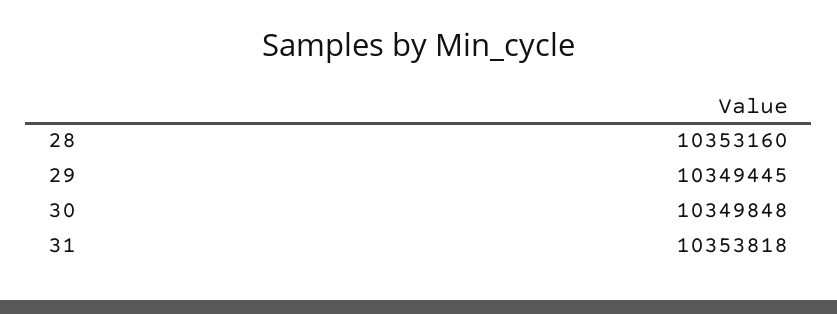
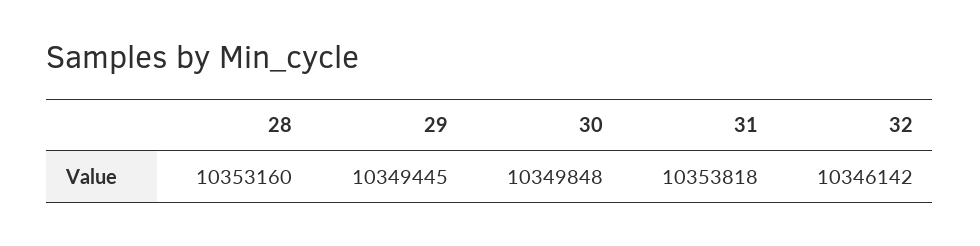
32: none -> 10346142

